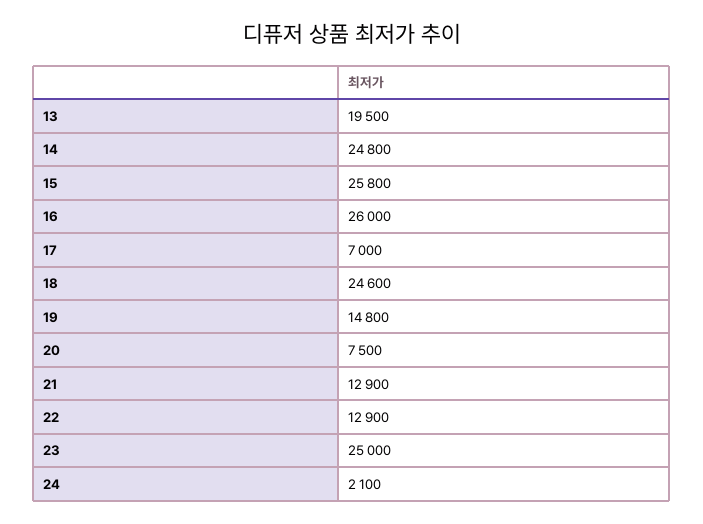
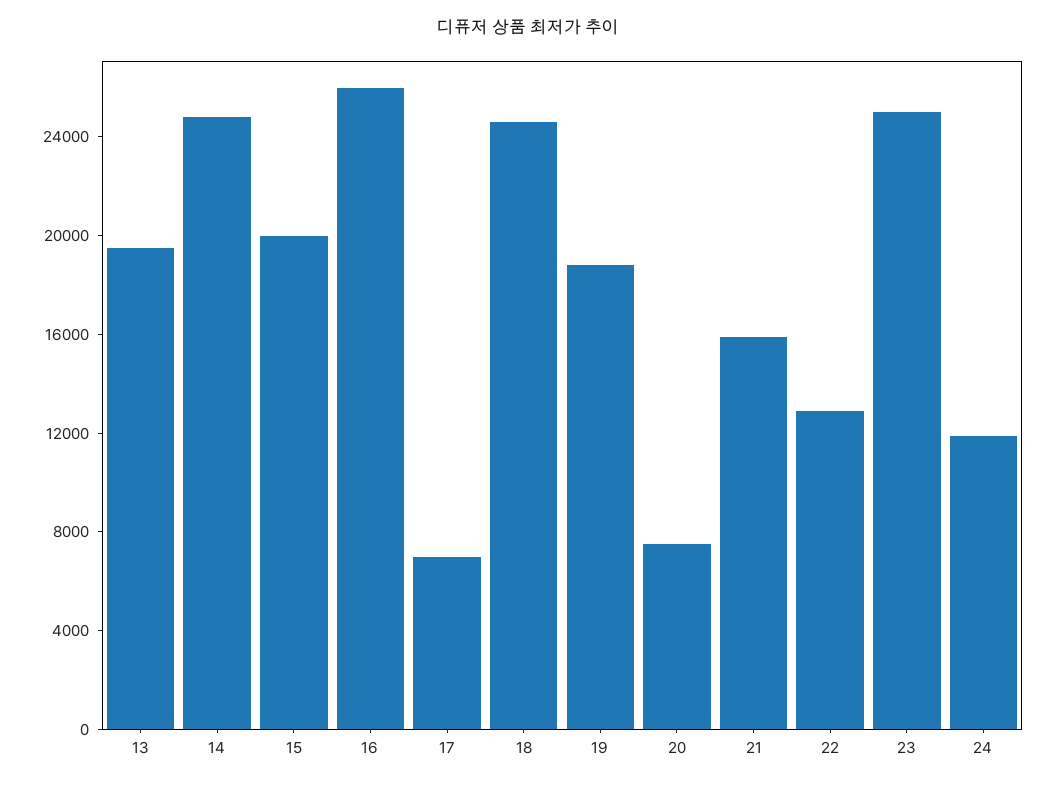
15: 25800 -> 20000
19: 14800 -> 19000
21: 12900 -> 16000
24: 2100 -> 12000

